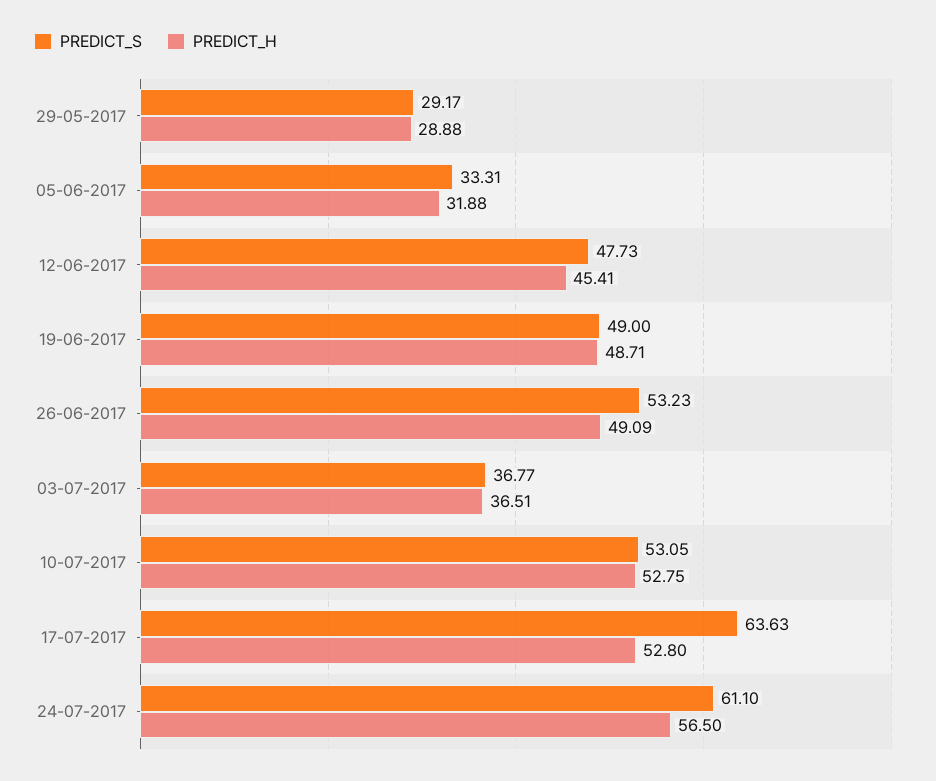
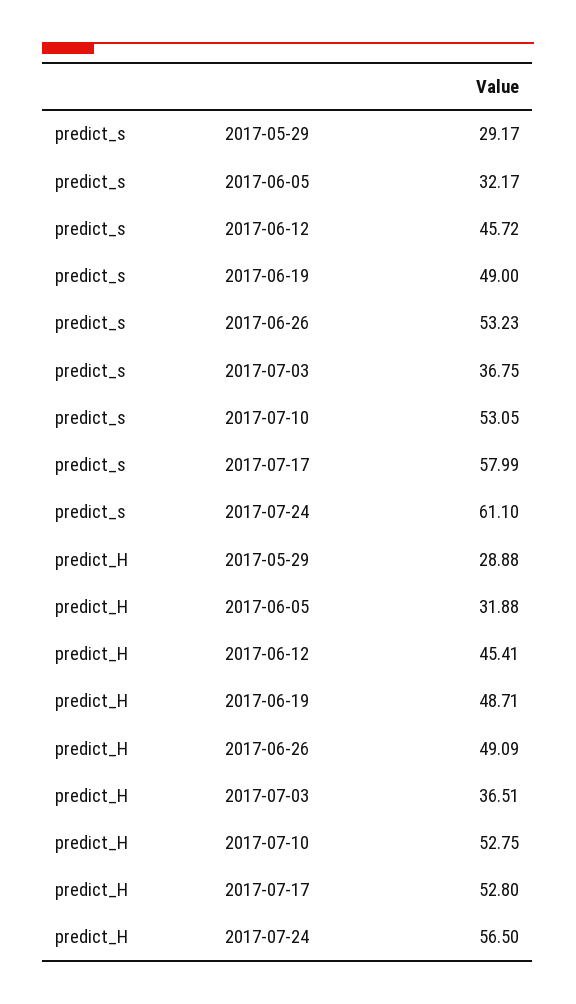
PREDICT_S, 05-06-2017: 33.31 -> 32.17
PREDICT_S, 12-06-2017: 47.73 -> 45.72
PREDICT_S, 03-07-2017: 36.77 -> 36.75
PREDICT_S, 17-07-2017: 63.63 -> 57.99

